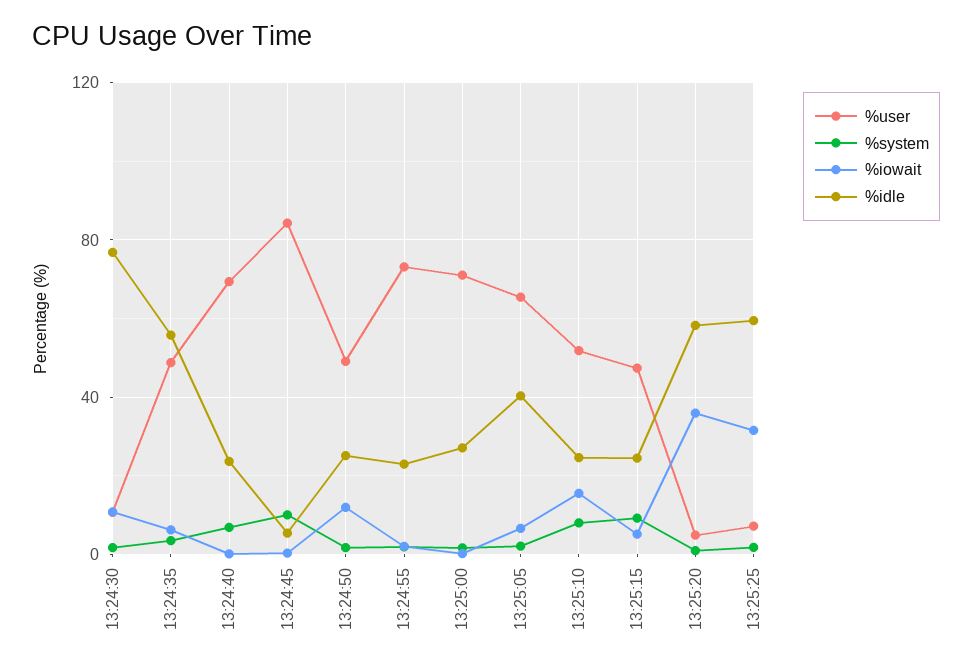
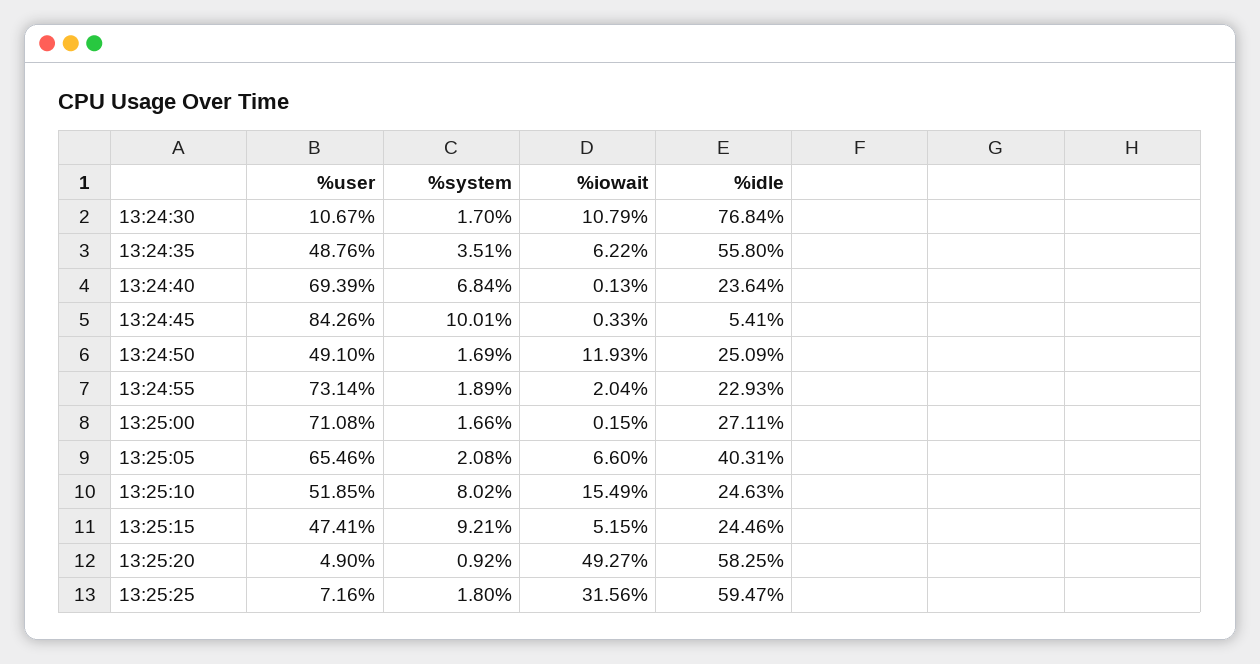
%iowait, 13:25:20: 35 -> 49.27

